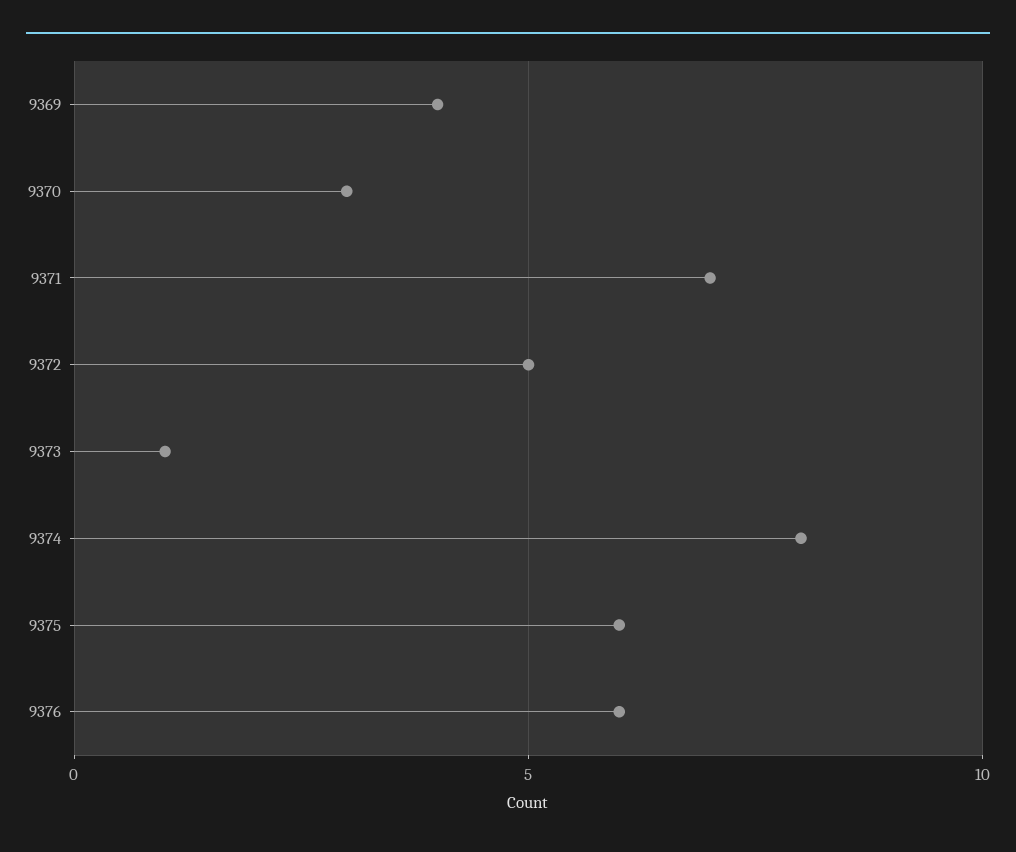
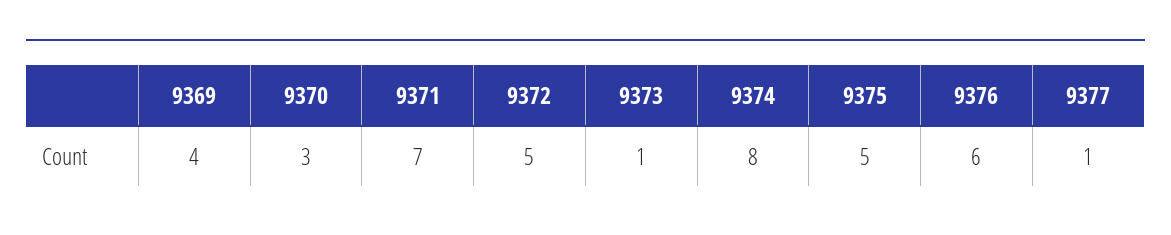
9375: 6 -> 5
9377: none -> 1

